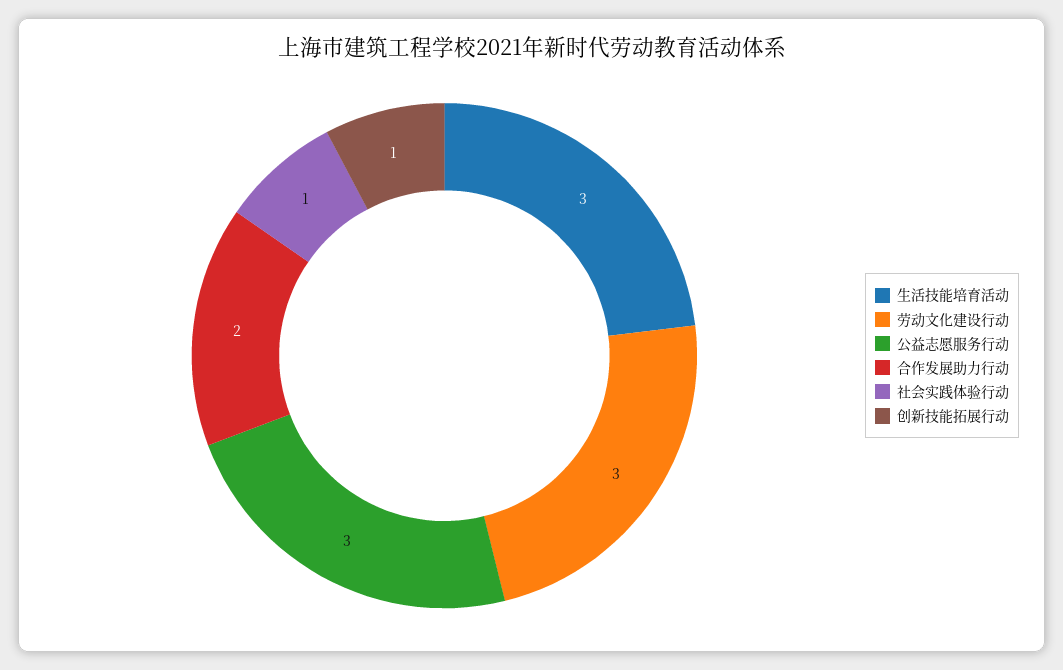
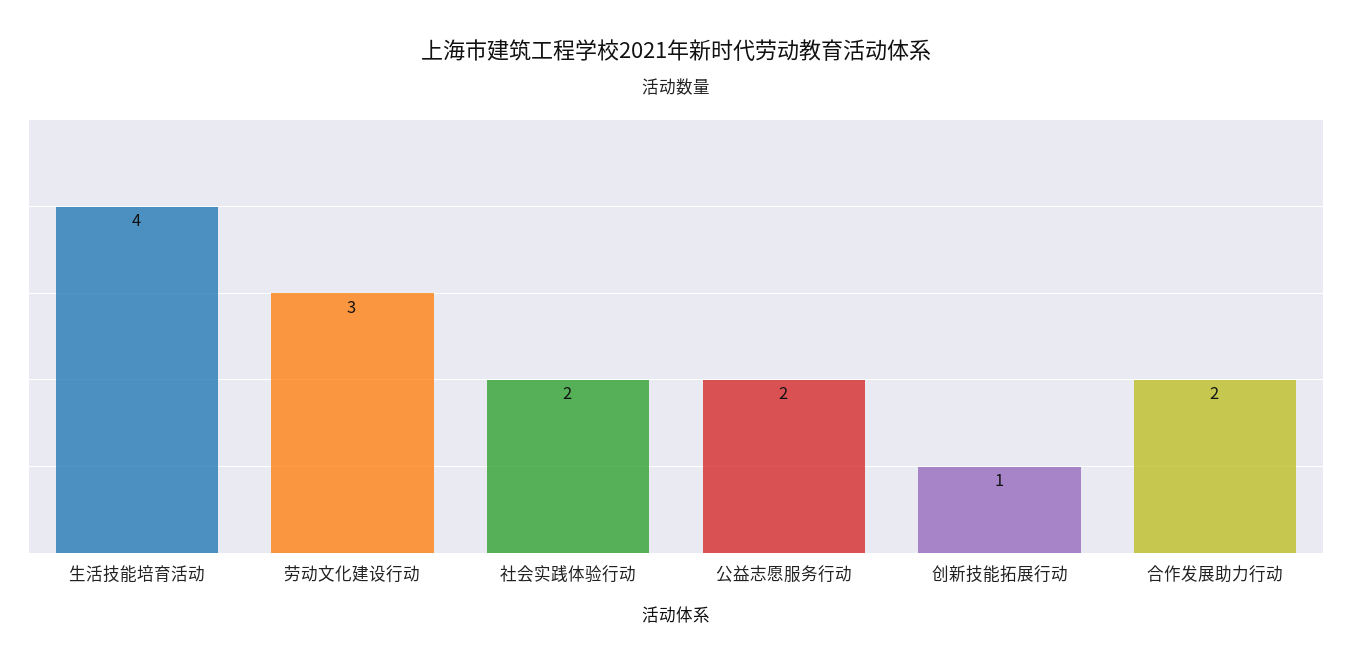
生活技能培育活动: 3 -> 4
公益志愿服务行动: 3 -> 2
社会实践体验行动: 1 -> 2

